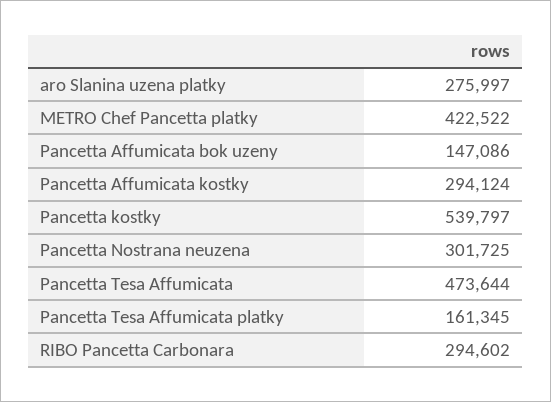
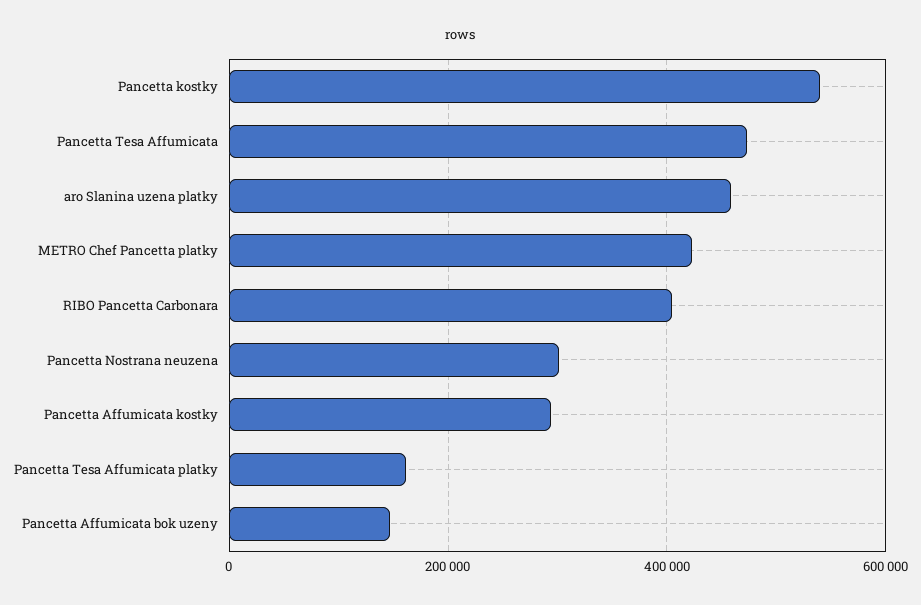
aro Slanina uzena platky: 275997 -> 460000
RIBO Pancetta Carbonara: 294602 -> 400000

